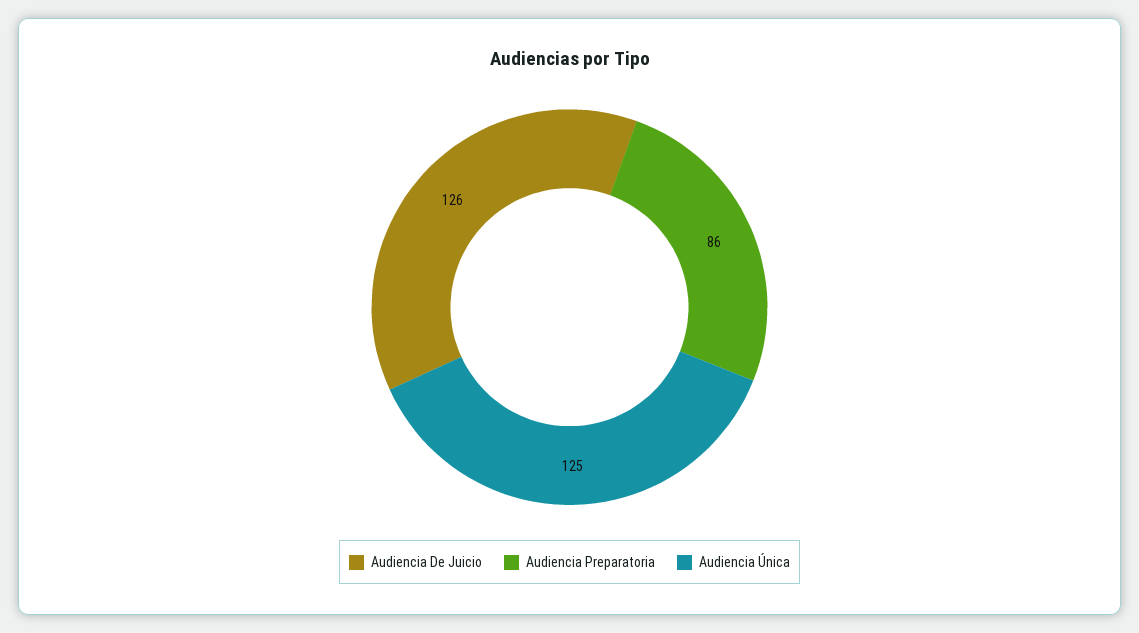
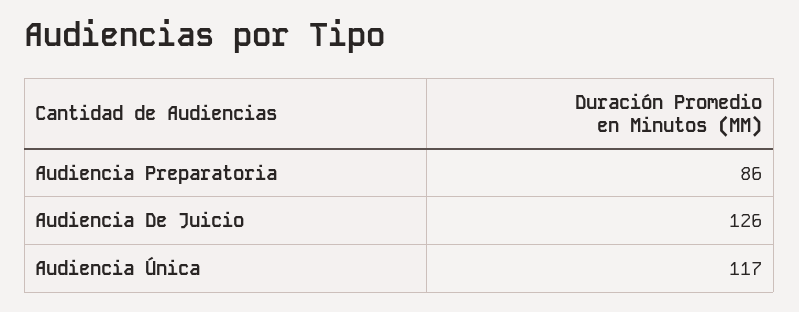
Audiencia Única: 125 -> 117

